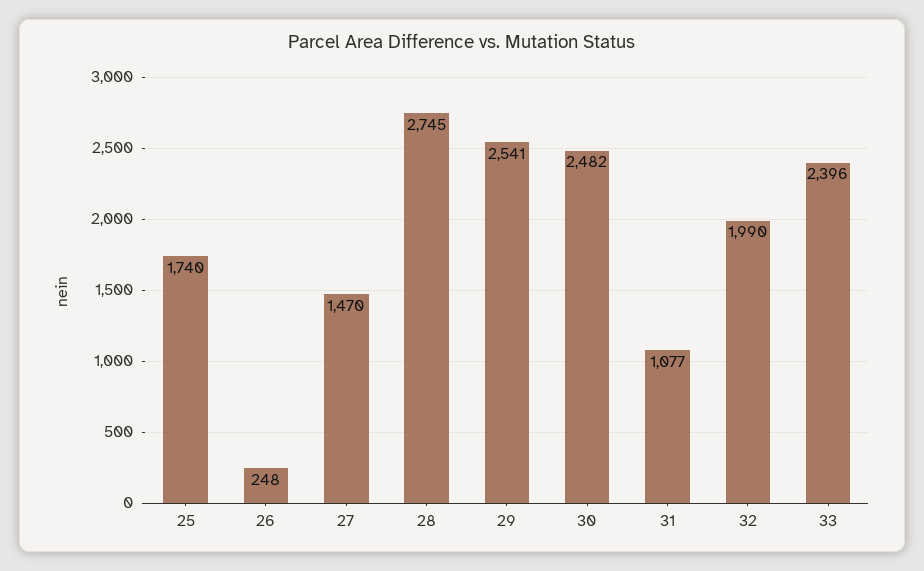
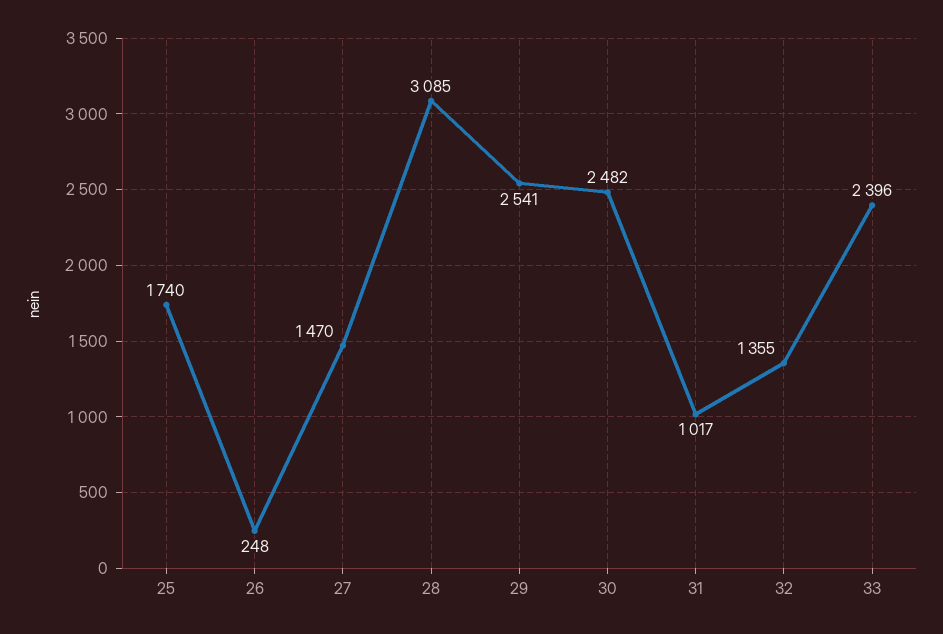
28: 2745 -> 3085
31: 1077 -> 1017
32: 1990 -> 1355

